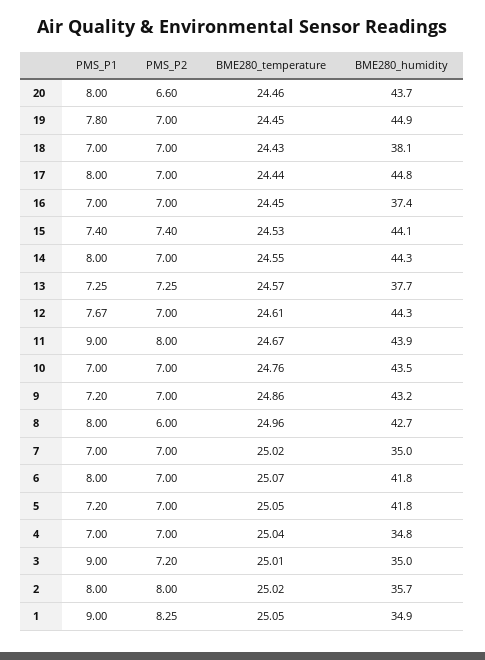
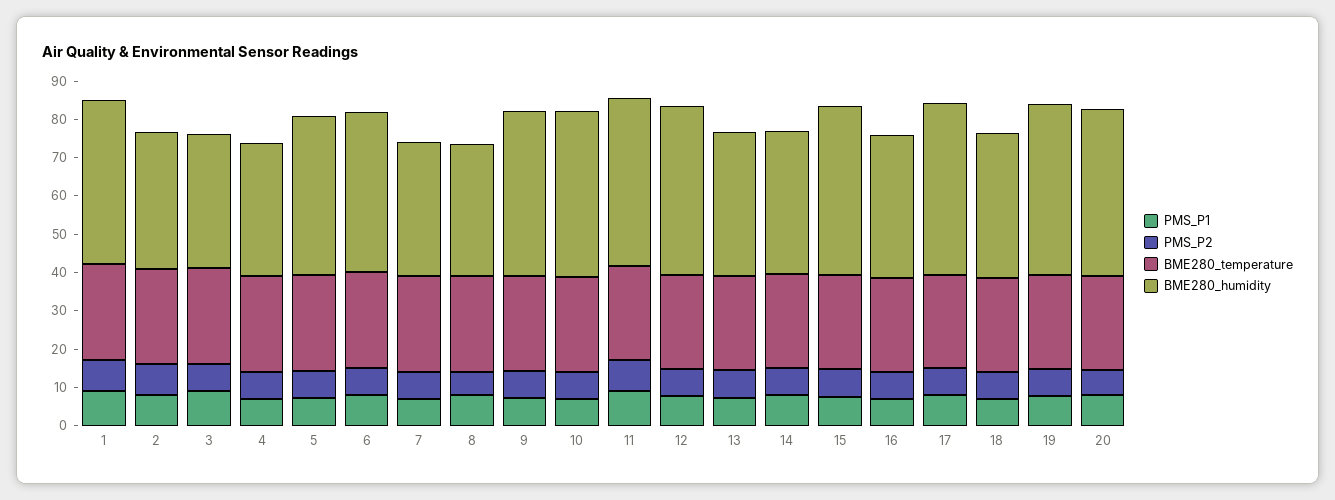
BME280_humidity, 14: 44.3 -> 37.5
BME280_humidity, 8: 42.7 -> 35
BME280_humidity, 1: 34.9 -> 42.5

